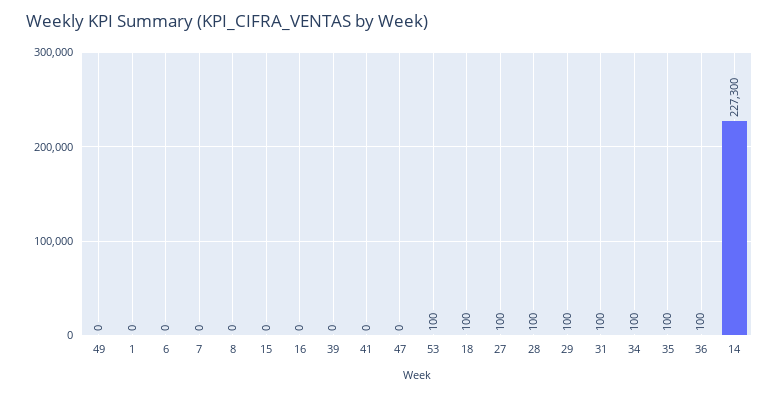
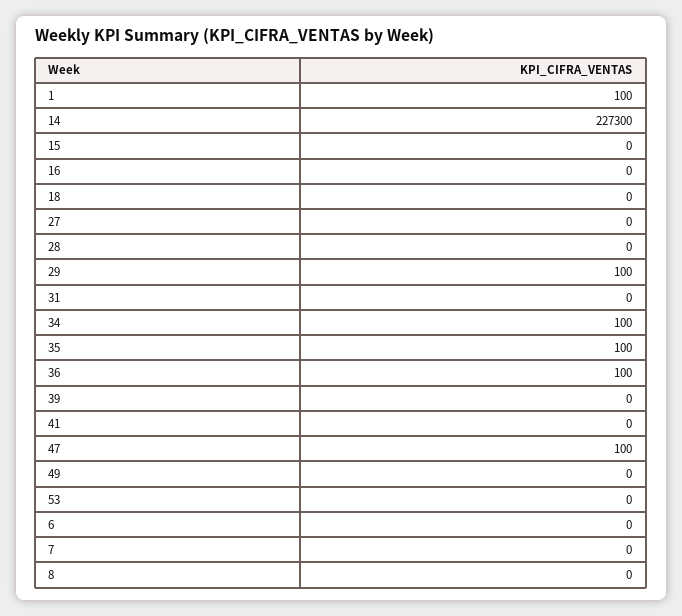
1: 0 -> 100
47: 0 -> 100
53: 100 -> 0
18: 100 -> 0
27: 100 -> 0
28: 100 -> 0
31: 100 -> 0

